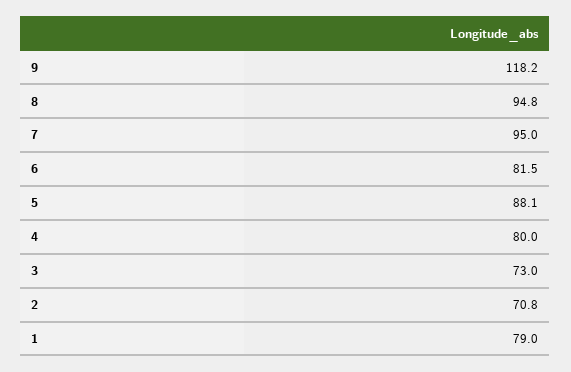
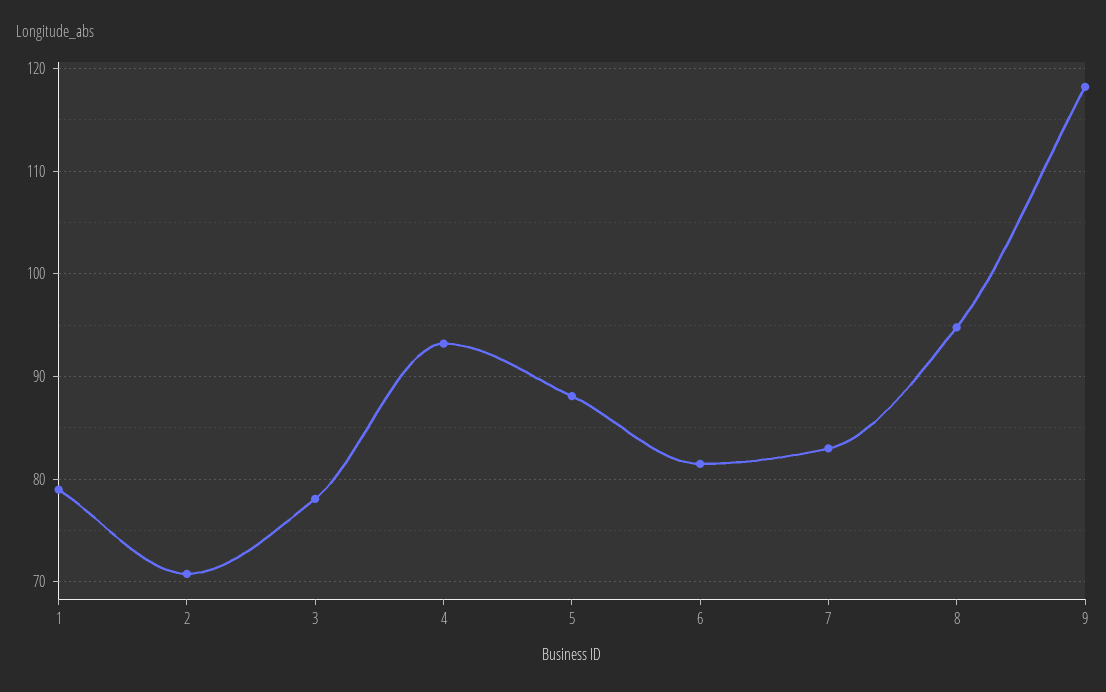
7: 95 -> 83
4: 80 -> 93
3: 73 -> 78

